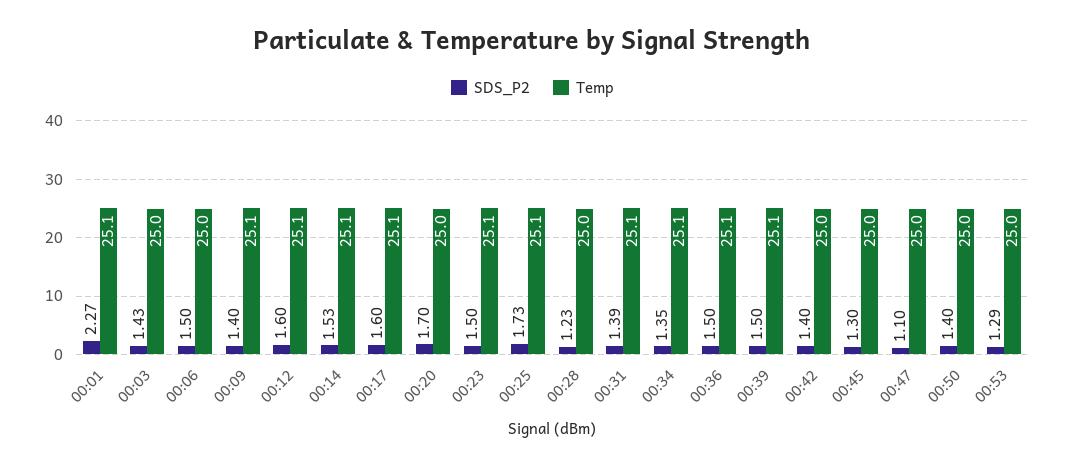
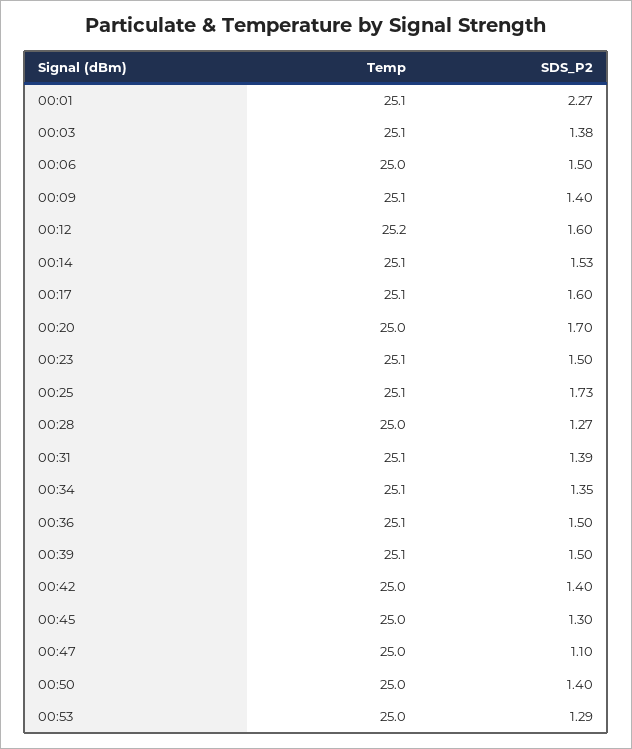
SDS_P2, 00:03: 1.43 -> 1.38
Temp, 00:03: 25 -> 25.1
Temp, 00:12: 25.1 -> 25.2
SDS_P2, 00:28: 1.23 -> 1.27

